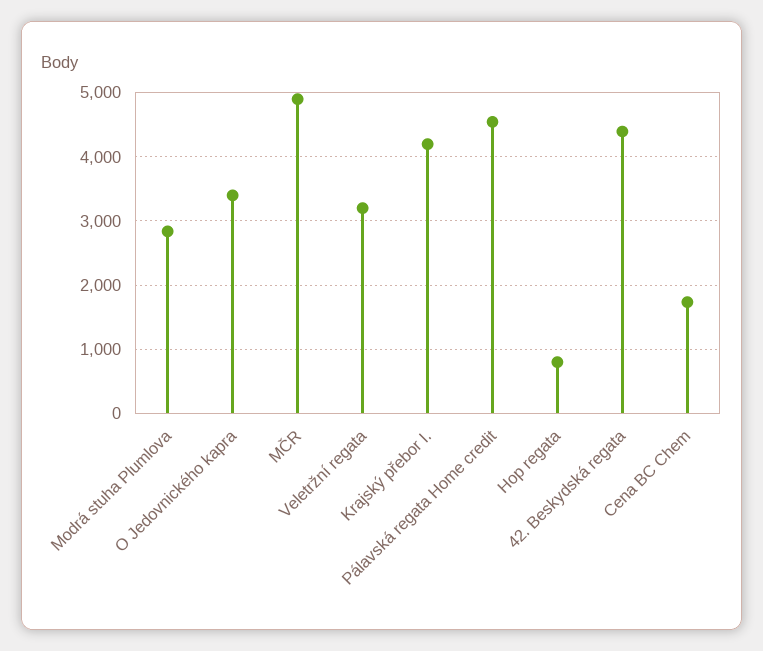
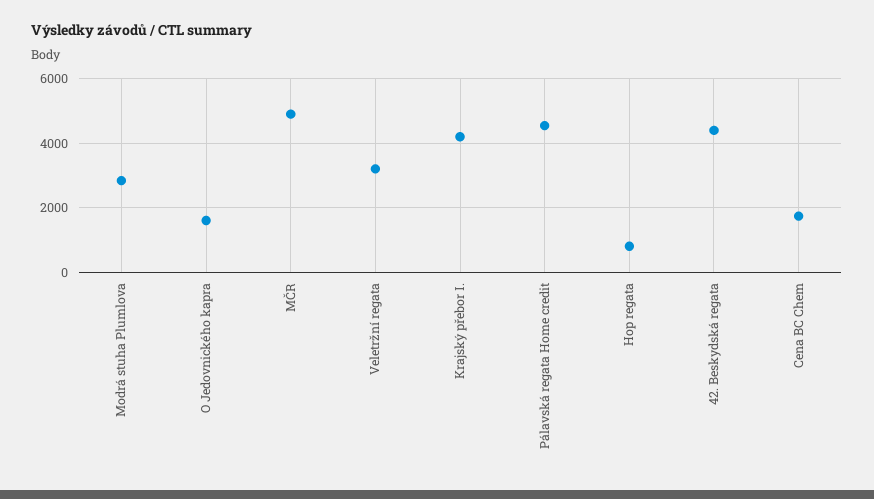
O Jedovnického kapra: 3400 -> 1600

